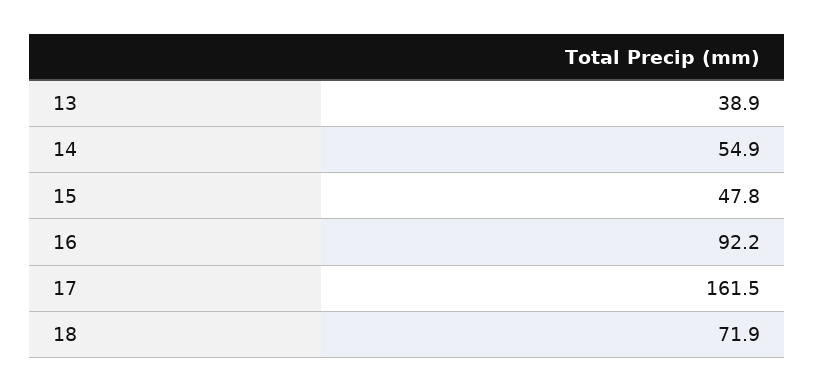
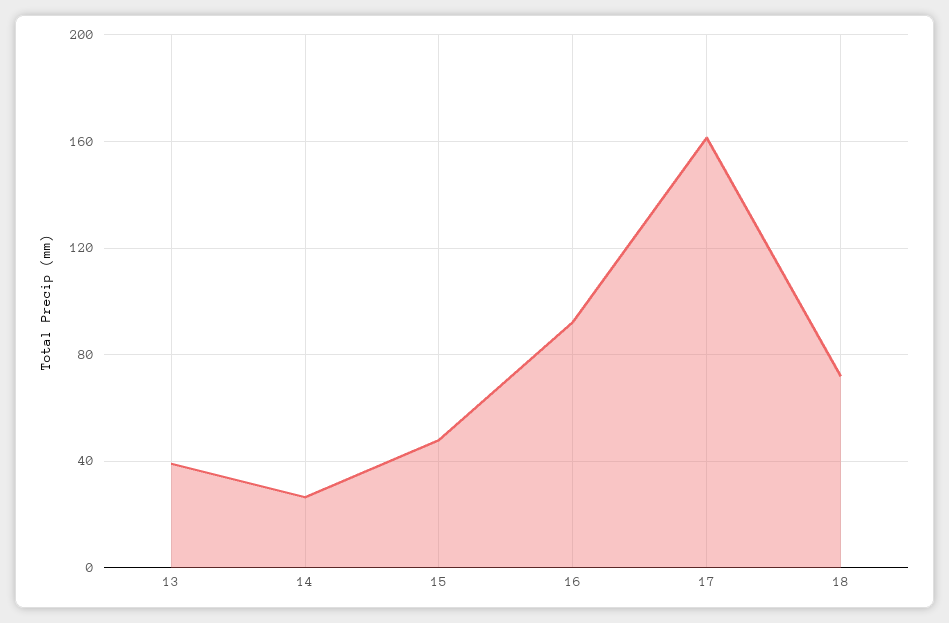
14: 54.9 -> 25

